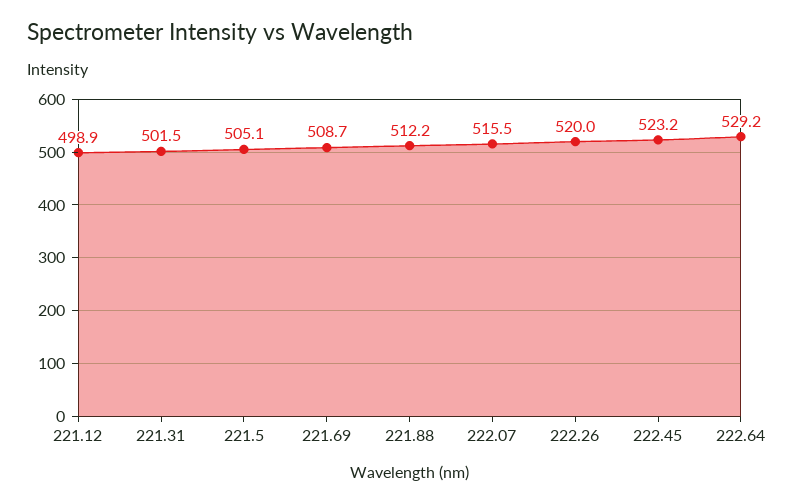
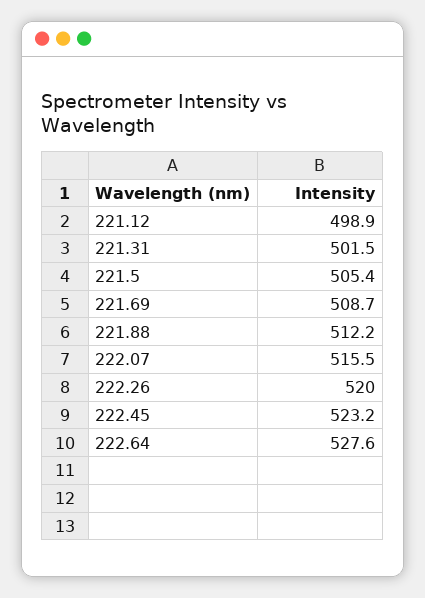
221.5: 505.1 -> 505.4
222.64: 529.2 -> 527.6

